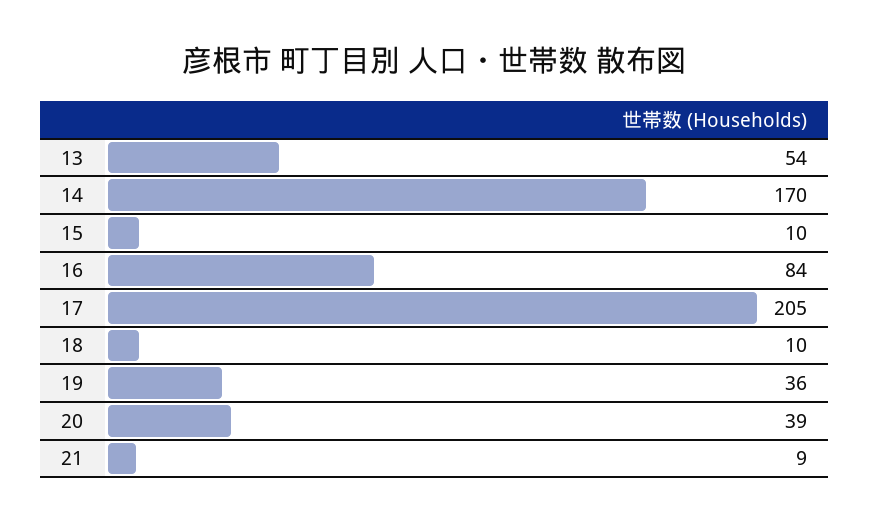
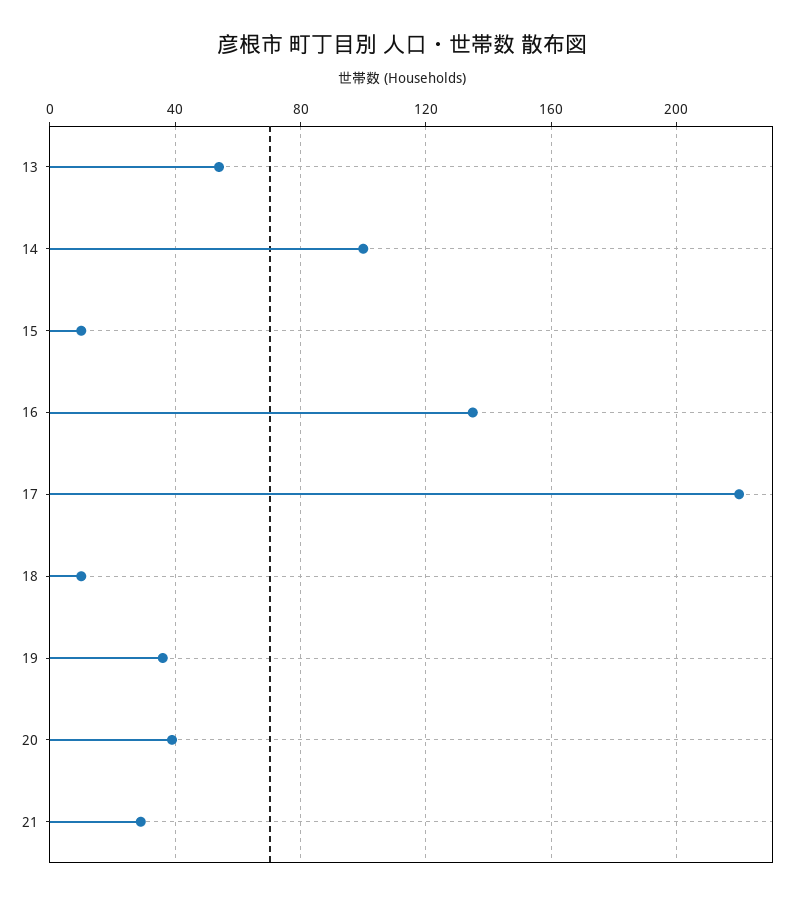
14: 170 -> 100
16: 84 -> 135
17: 205 -> 220
21: 9 -> 30

